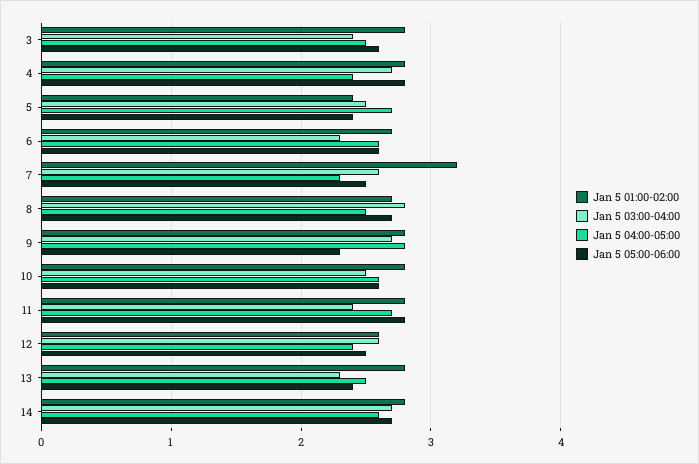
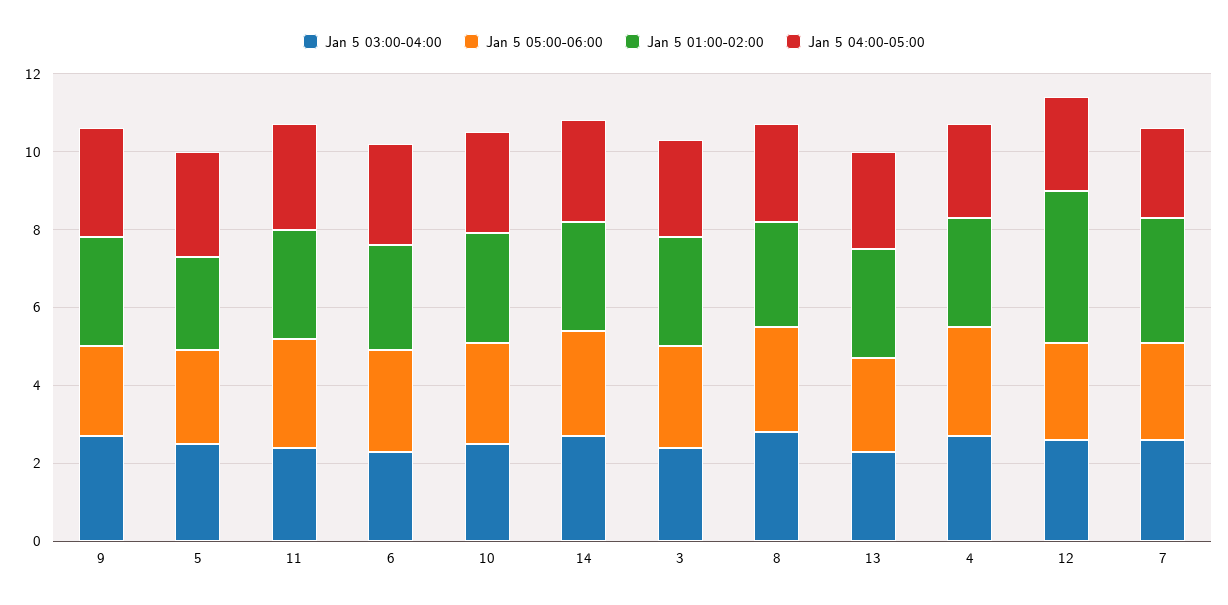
Jan 5 01:00-02:00, 12: 2.6 -> 4

